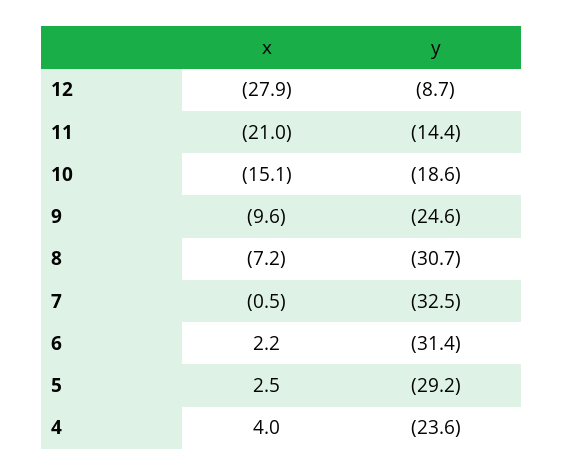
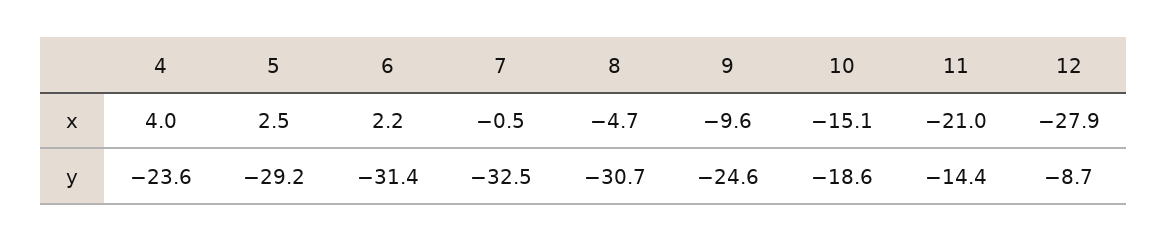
x, 8: -7.2 -> -4.7

